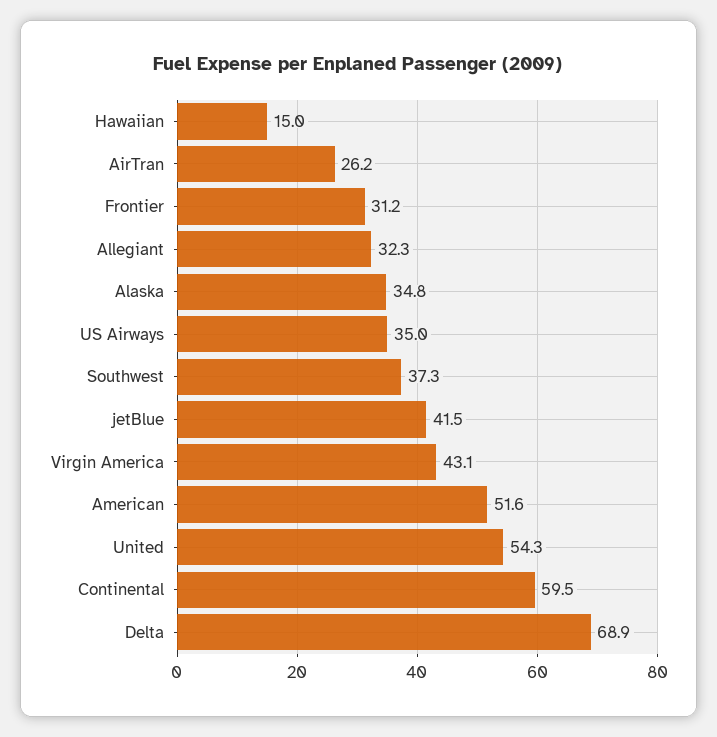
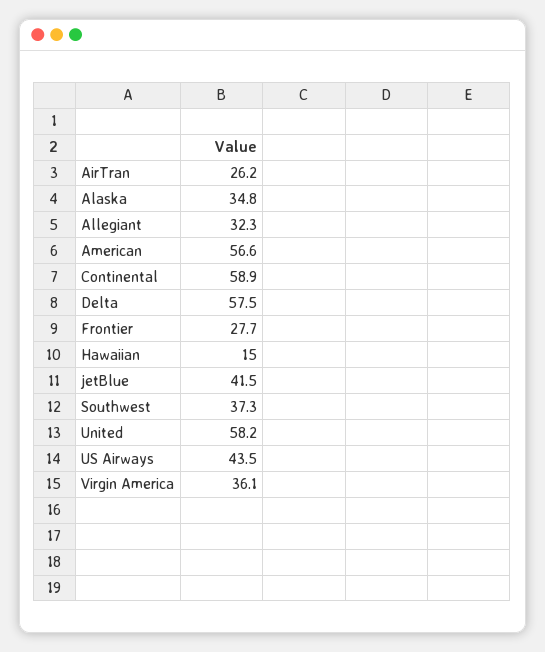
Frontier: 31.2 -> 27.7
US Airways: 35 -> 43.5
Virgin America: 43.1 -> 36.1
American: 51.6 -> 56.6
United: 54.3 -> 58.2
Continental: 59.5 -> 58.9
Delta: 68.9 -> 57.5

